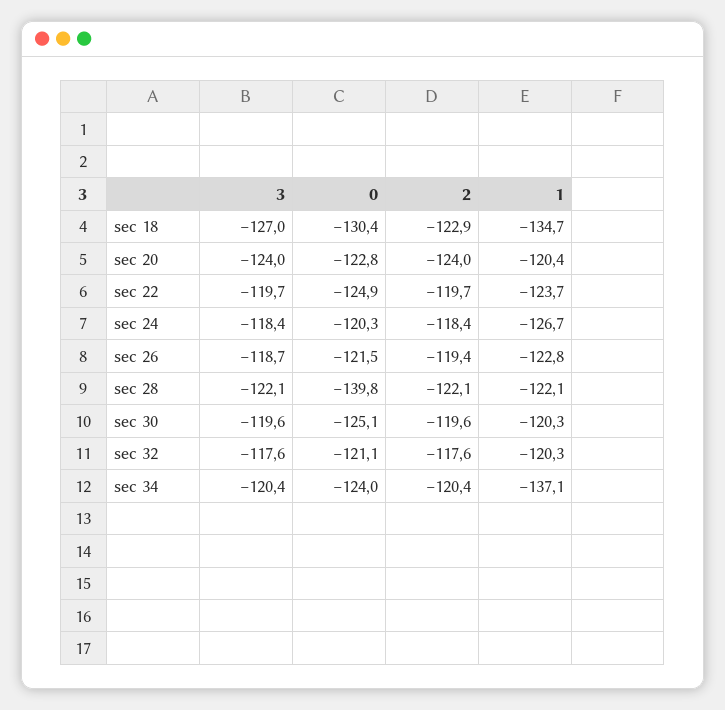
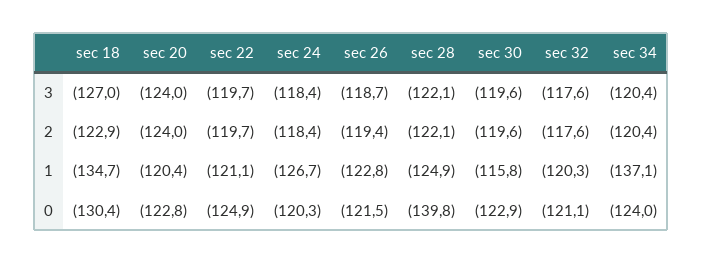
1, sec 22: -123.7 -> -121.1
1, sec 28: -122.1 -> -124.9
0, sec 30: -125.1 -> -122.9
1, sec 30: -120.3 -> -115.8

